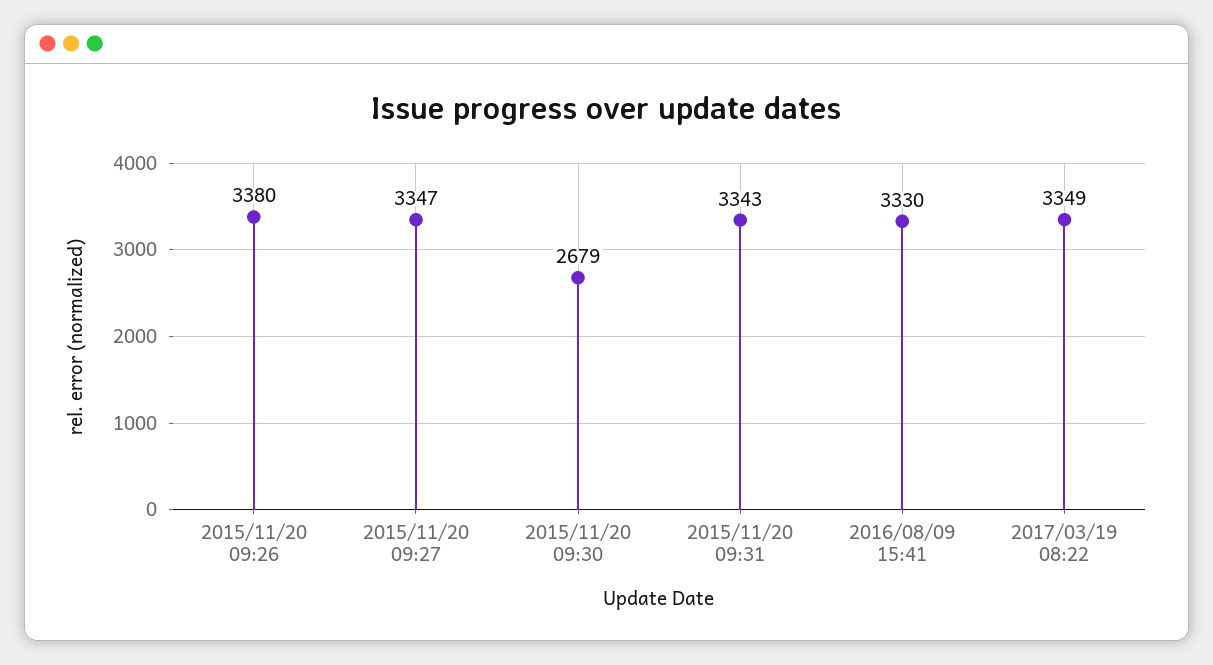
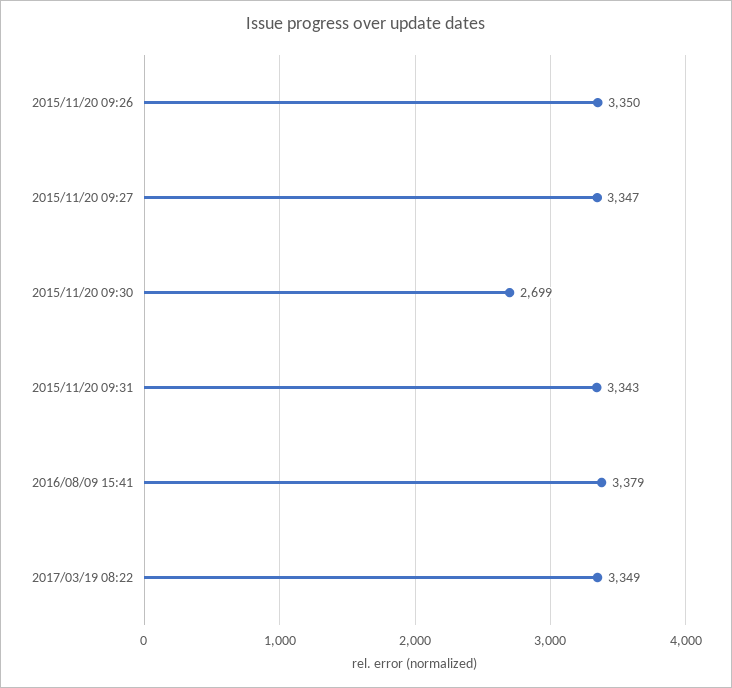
2015/11/20 09:26: 3380 -> 3350
2015/11/20 09:30: 2679 -> 2699
2016/08/09 15:41: 3330 -> 3379

